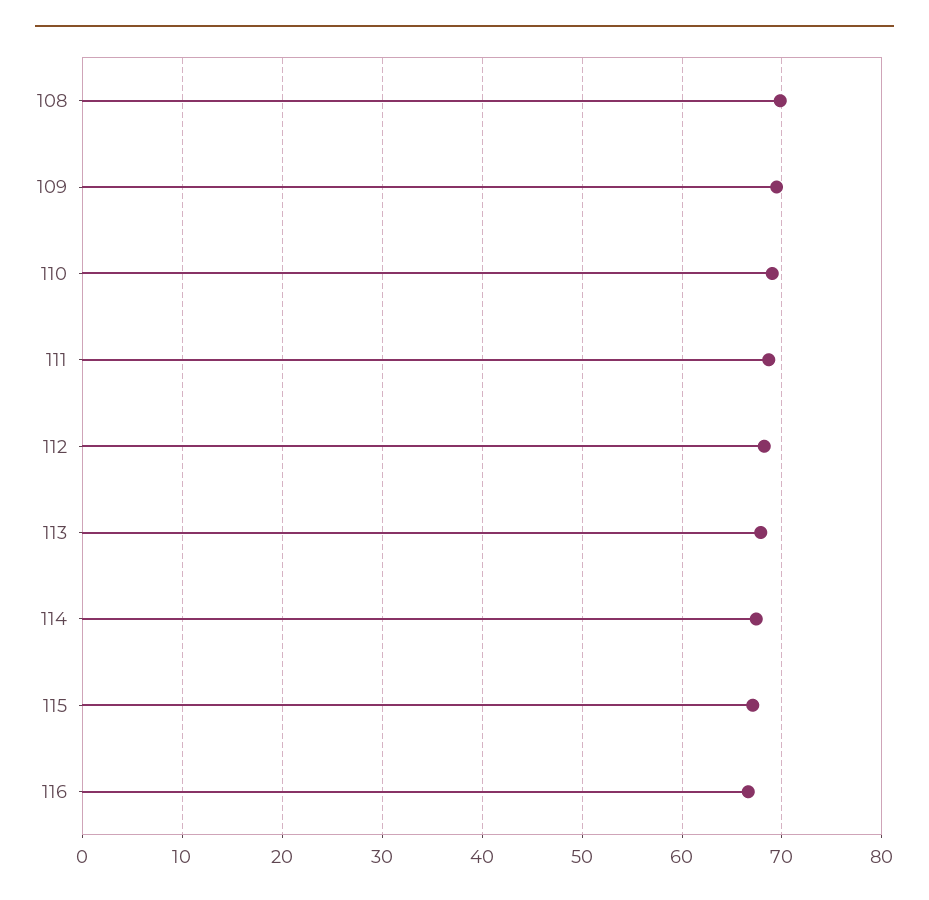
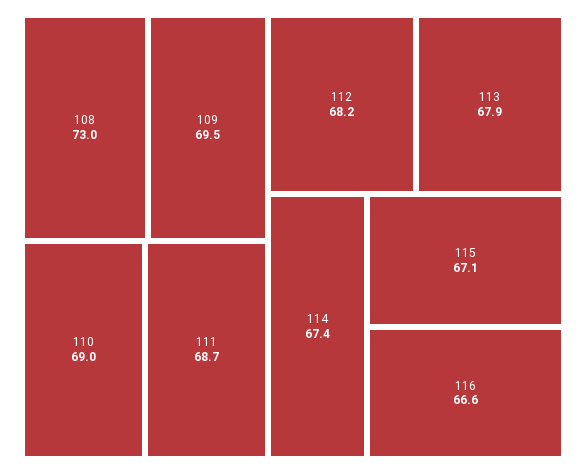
108: 70 -> 73

